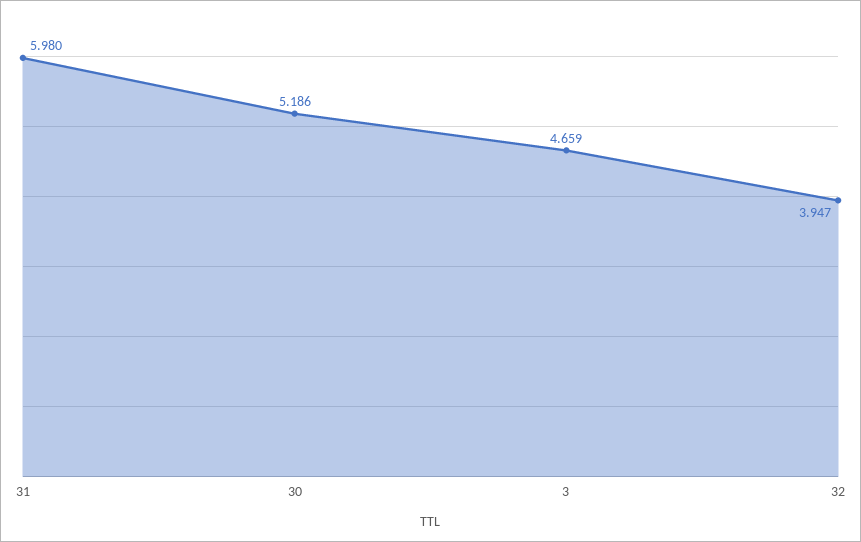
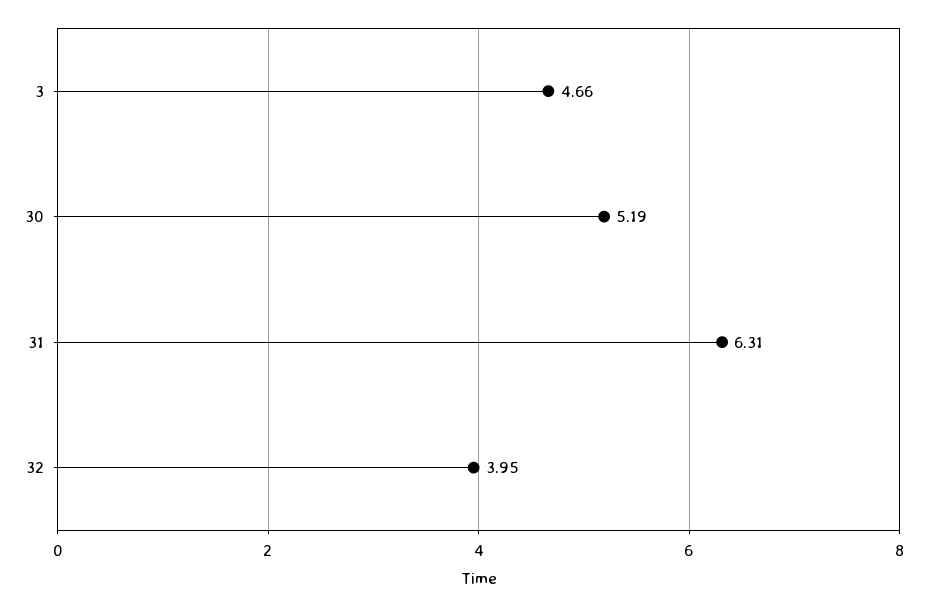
31: 5.98 -> 6.31

